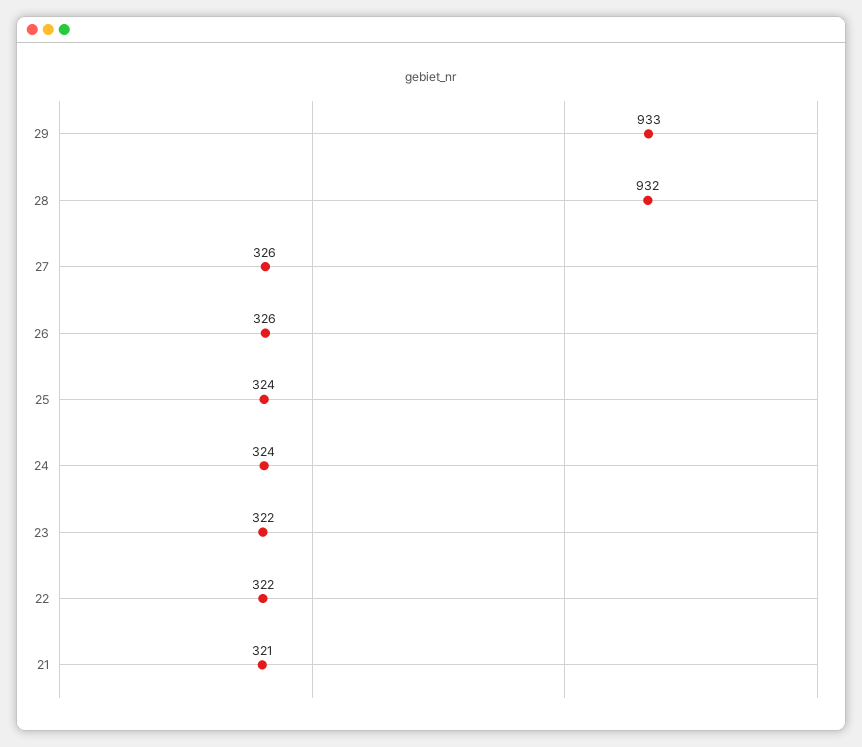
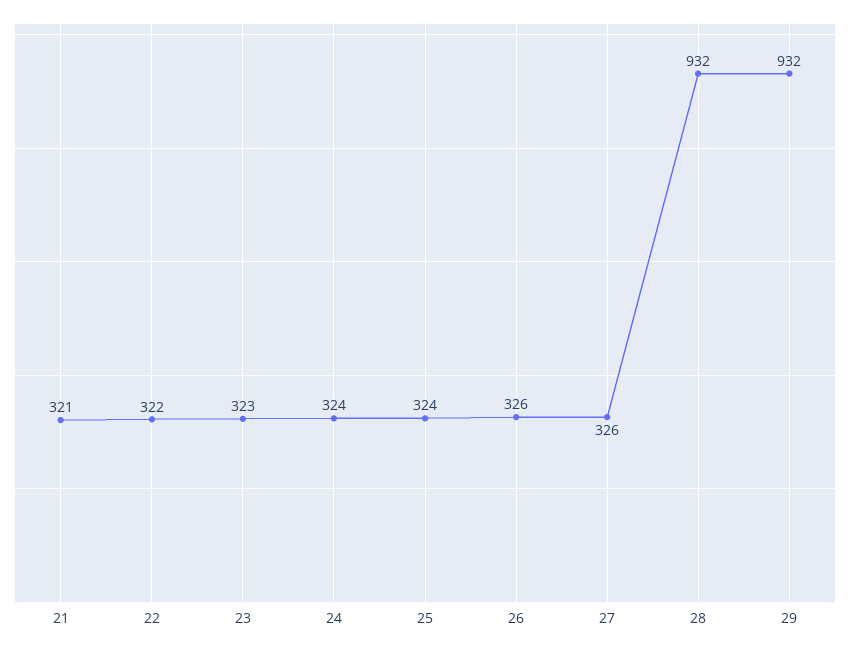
29: 933 -> 932
23: 322 -> 323

